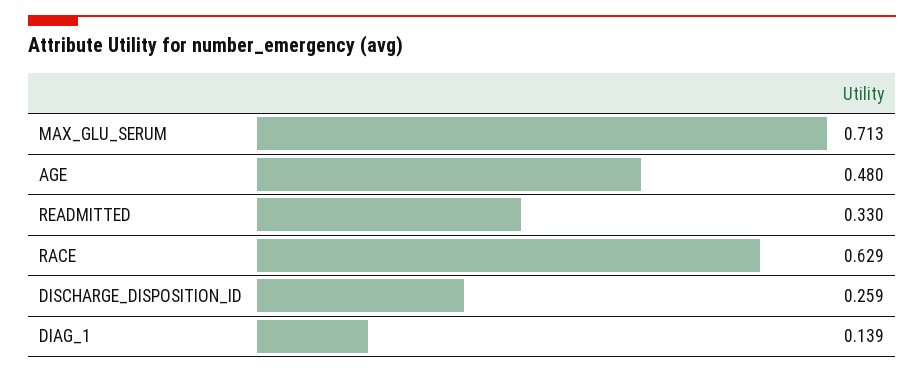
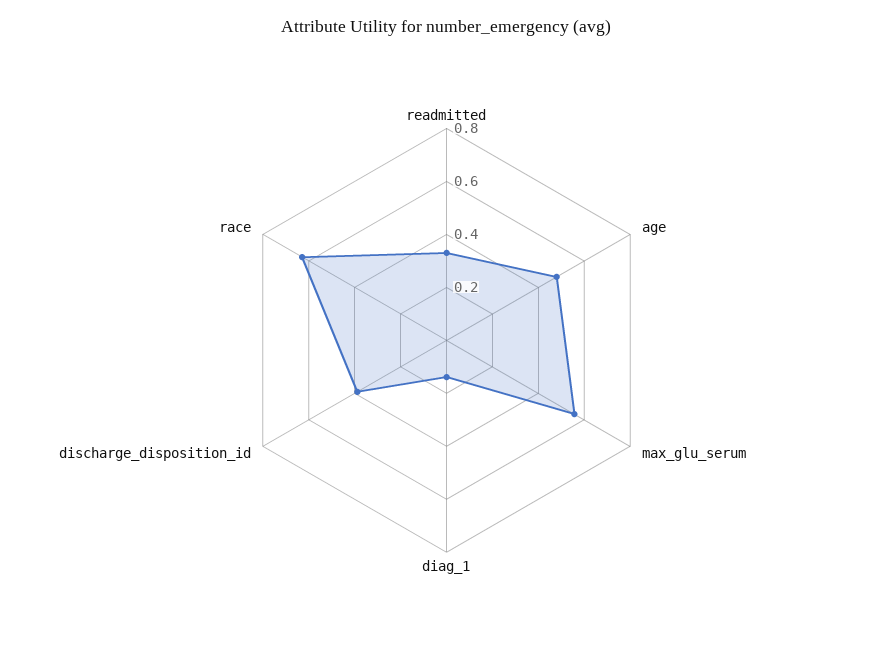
MAX_GLU_SERUM: 0.713 -> 0.55
DISCHARGE_DISPOSITION_ID: 0.259 -> 0.4

